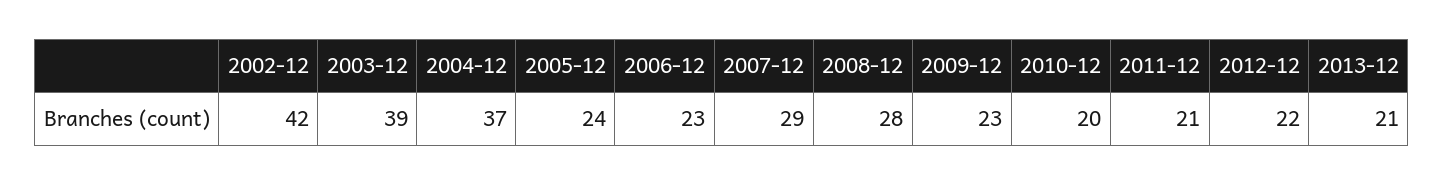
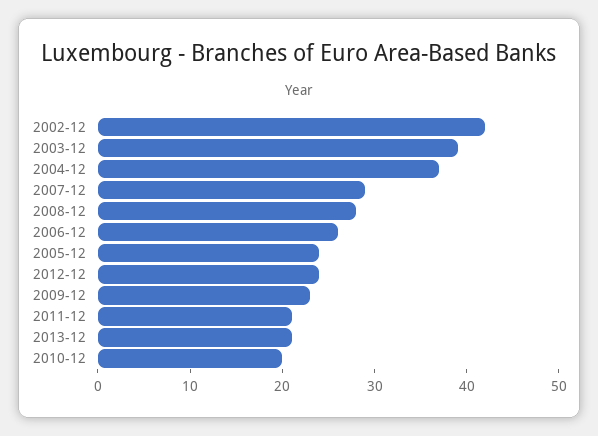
2006-12: 23 -> 26
2012-12: 22 -> 24

